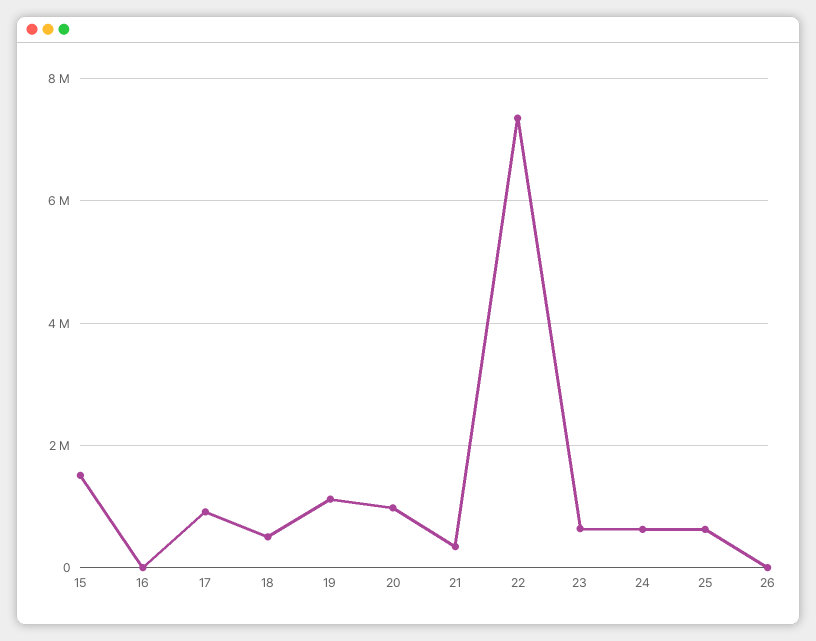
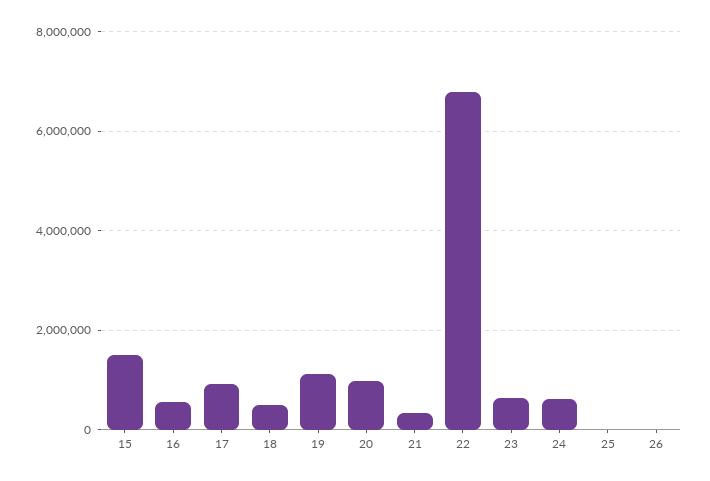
16: 0 -> 600000
22: 7400000 -> 6800000
25: 600000 -> 0

